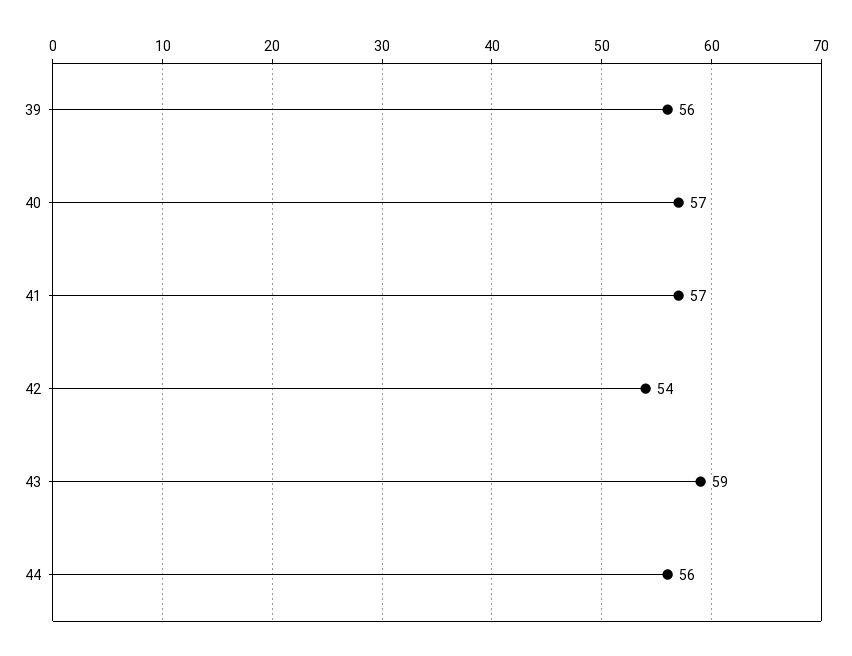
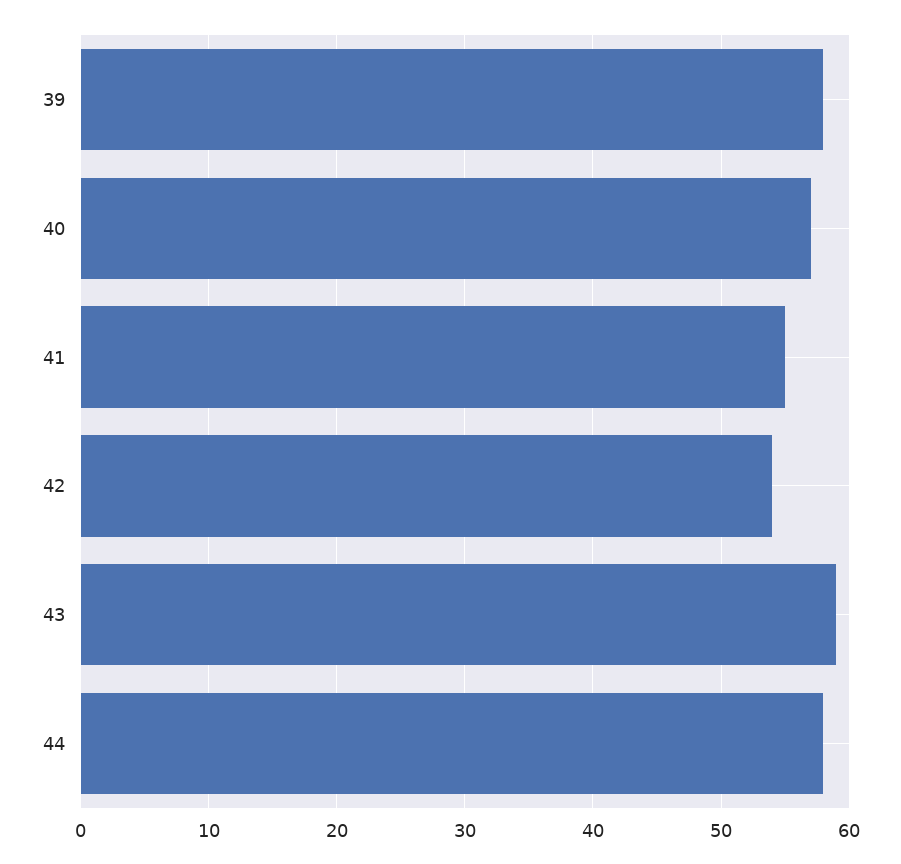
39: 56 -> 58
41: 57 -> 55
44: 56 -> 58

